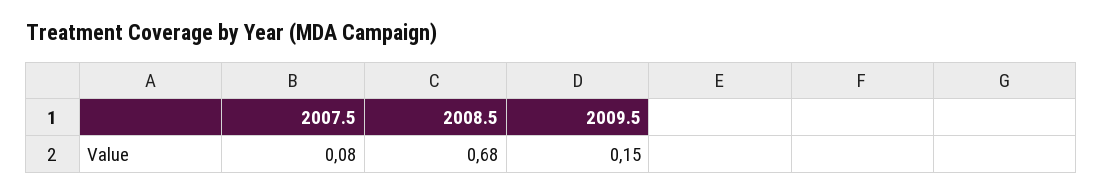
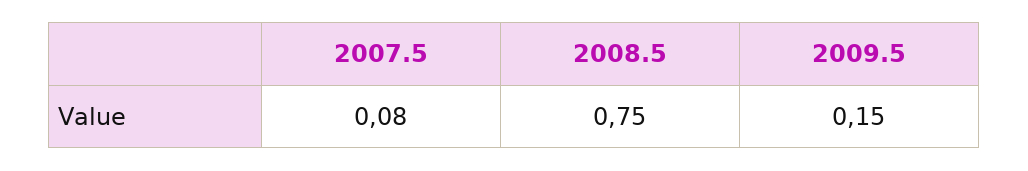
2008.5: 0.68 -> 0.75

